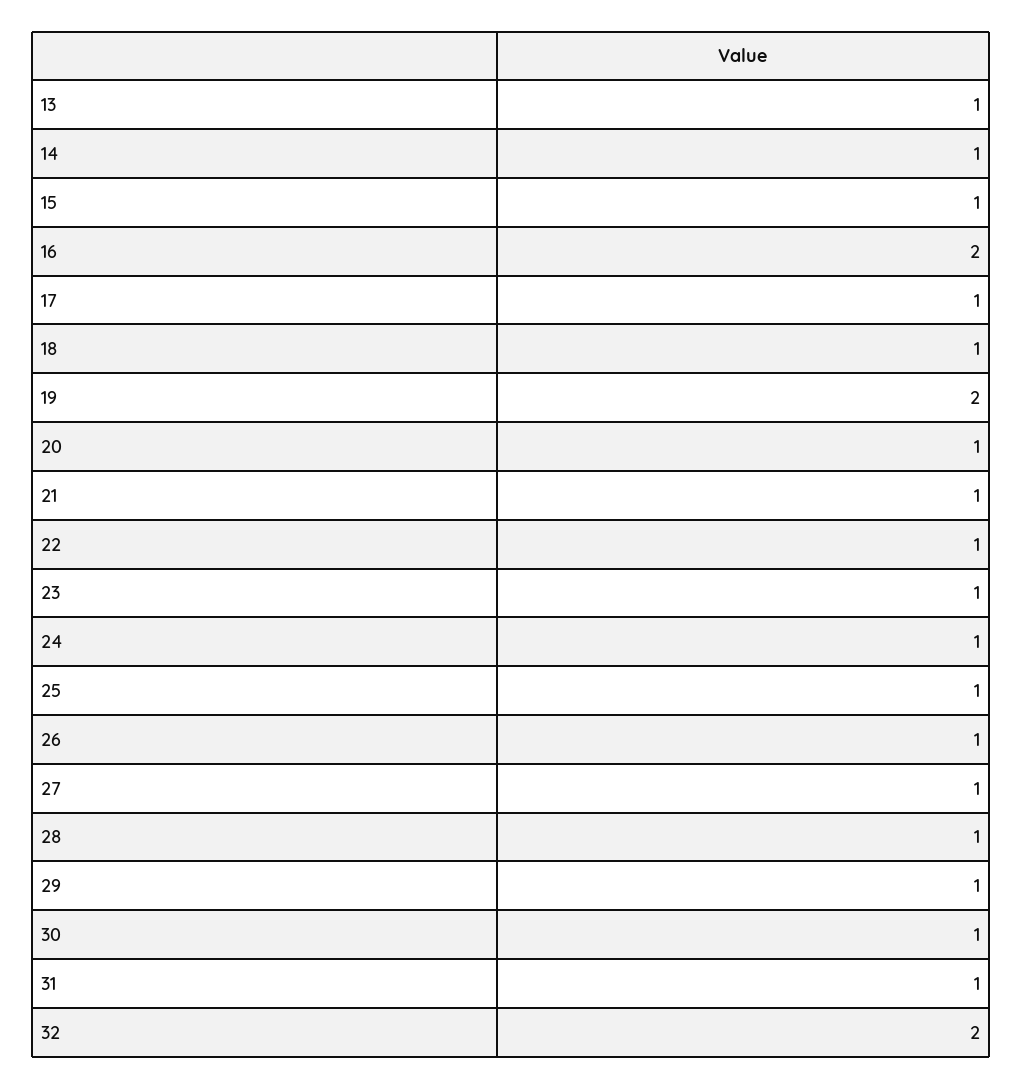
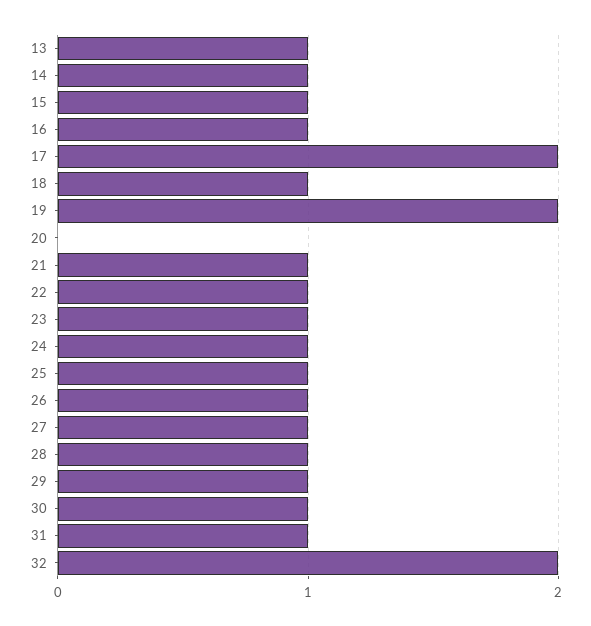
16: 2 -> 1
17: 1 -> 2
20: 1 -> 0

